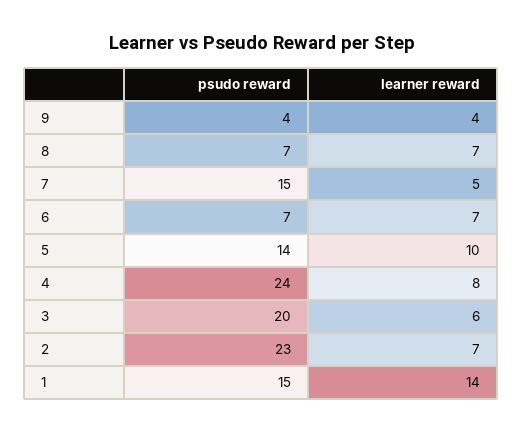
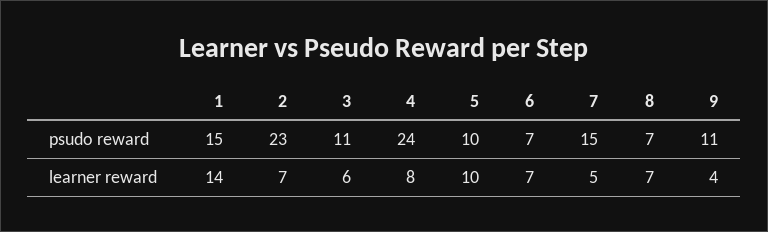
psudo reward, 9: 4 -> 11
psudo reward, 5: 14 -> 10
psudo reward, 3: 20 -> 11

